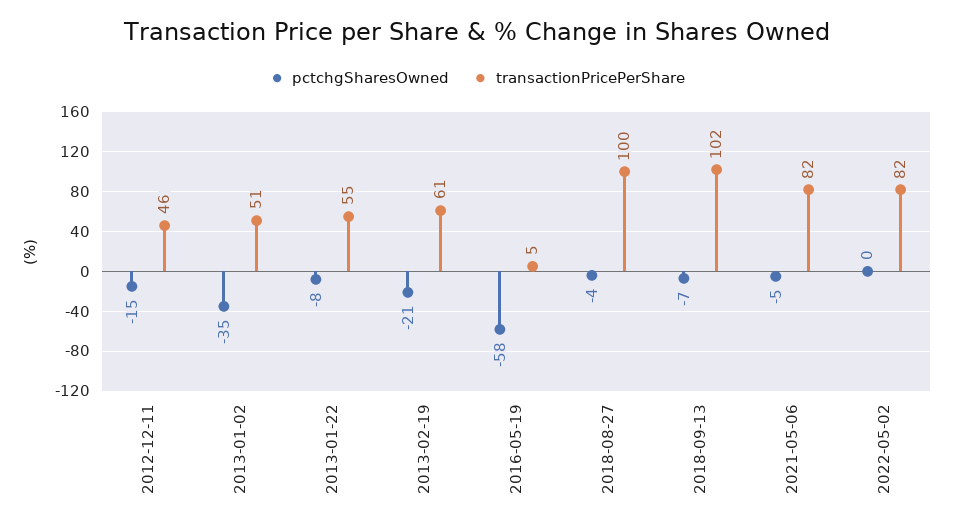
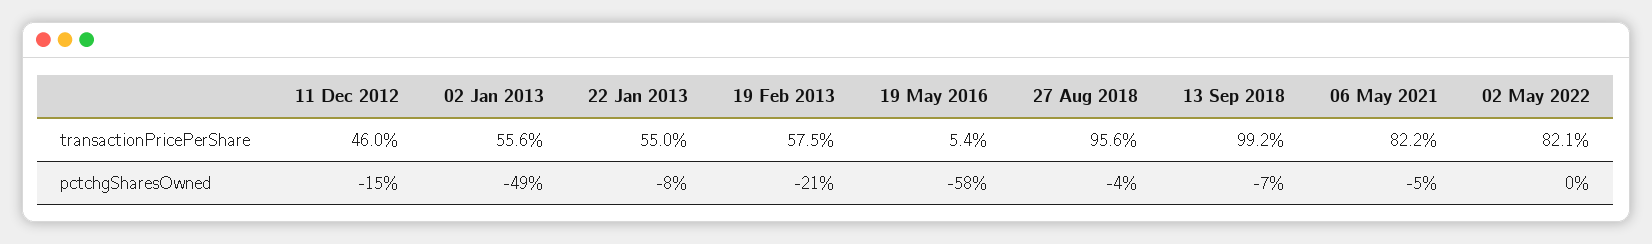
pctchgSharesOwned, 2013-01-02: -35 -> -49
transactionPricePerShare, 2013-01-02: 51 -> 55.6
transactionPricePerShare, 2013-02-19: 61 -> 57.5
transactionPricePerShare, 2018-08-27: 100 -> 95.6
transactionPricePerShare, 2018-09-13: 102 -> 99.2

